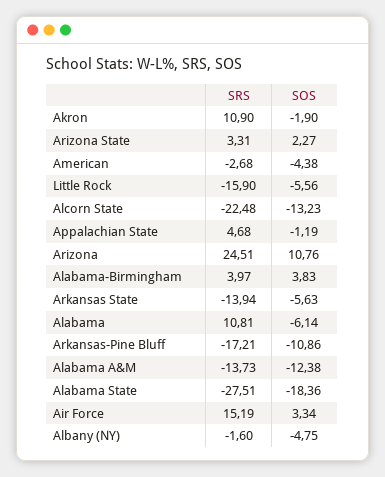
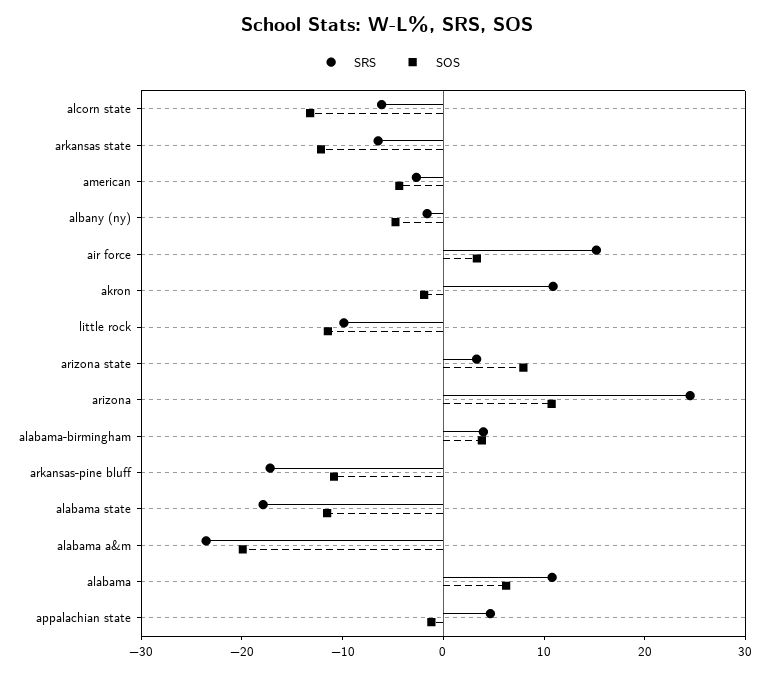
SOS, Arizona State: 2.27 -> 8
SRS, Little Rock: -15.9 -> -10
SOS, Little Rock: -5.56 -> -12
SRS, Alcorn State: -22.48 -> -6
SRS, Arkansas State: -13.94 -> -6
SOS, Arkansas State: -5.63 -> -12
SOS, Alabama: -6.14 -> 6
SRS, Alabama A&M: -13.73 -> -24
SOS, Alabama A&M: -12.38 -> -20
SRS, Alabama State: -27.51 -> -18
SOS, Alabama State: -18.36 -> -12

